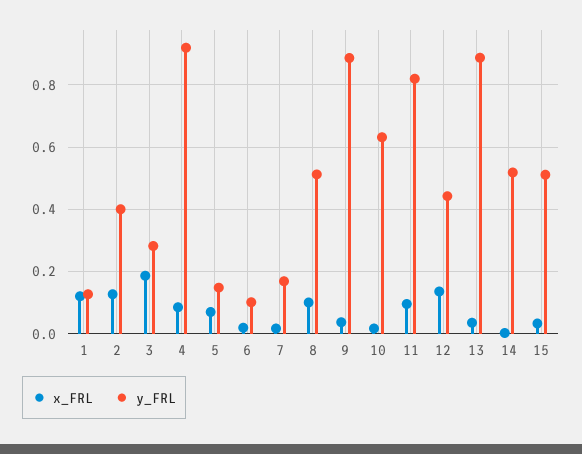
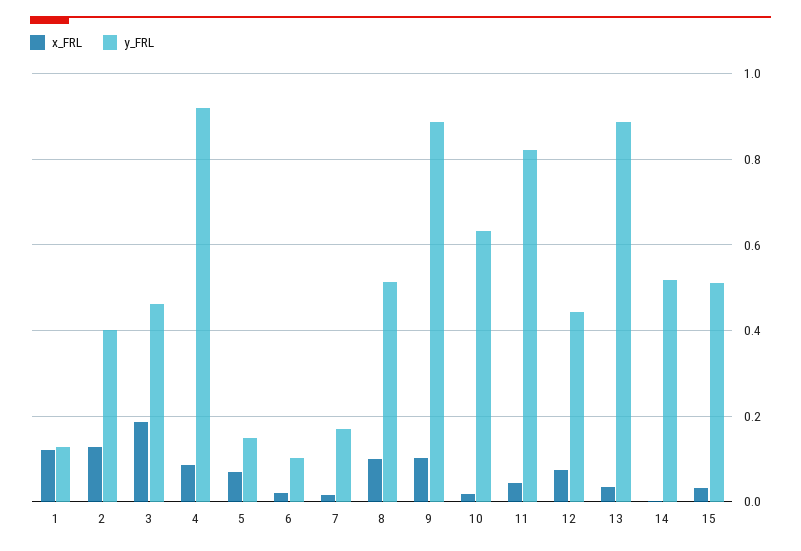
y_FRL, 3: 0.28 -> 0.46
x_FRL, 9: 0.04 -> 0.1
x_FRL, 11: 0.1 -> 0.04
x_FRL, 12: 0.14 -> 0.08

